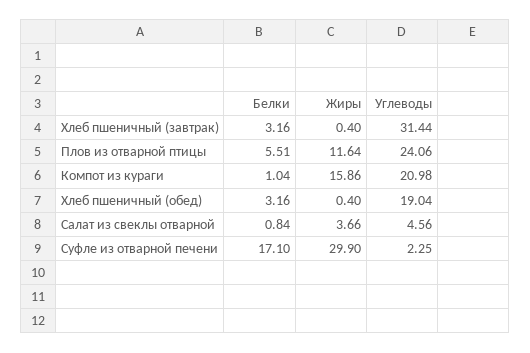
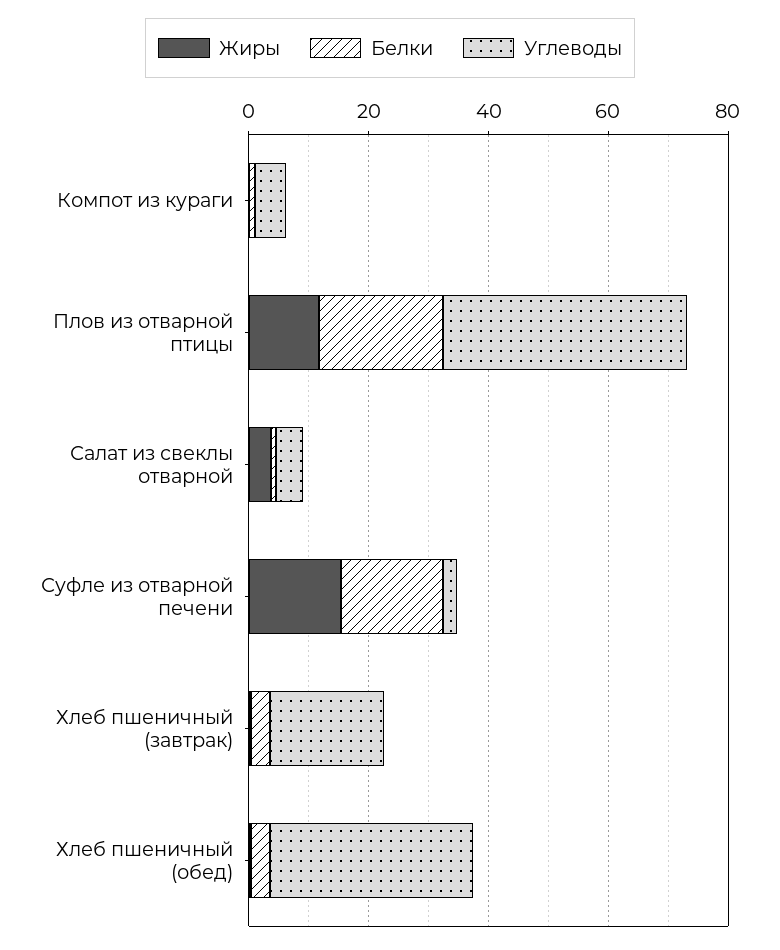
Углеводы, Хлеб пшеничный (завтрак): 31.44 -> 20
Белки, Плов из отварной птицы: 5.51 -> 20
Углеводы, Плов из отварной птицы: 24.06 -> 40
Жиры, Компот из кураги: 15.86 -> 0
Углеводы, Компот из кураги: 20.98 -> 5
Углеводы, Хлеб пшеничный (обед): 19.04 -> 35
Жиры, Суфле из отварной печени: 29.9 -> 15

